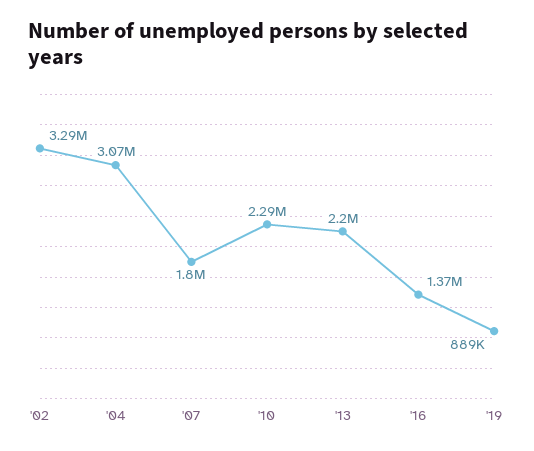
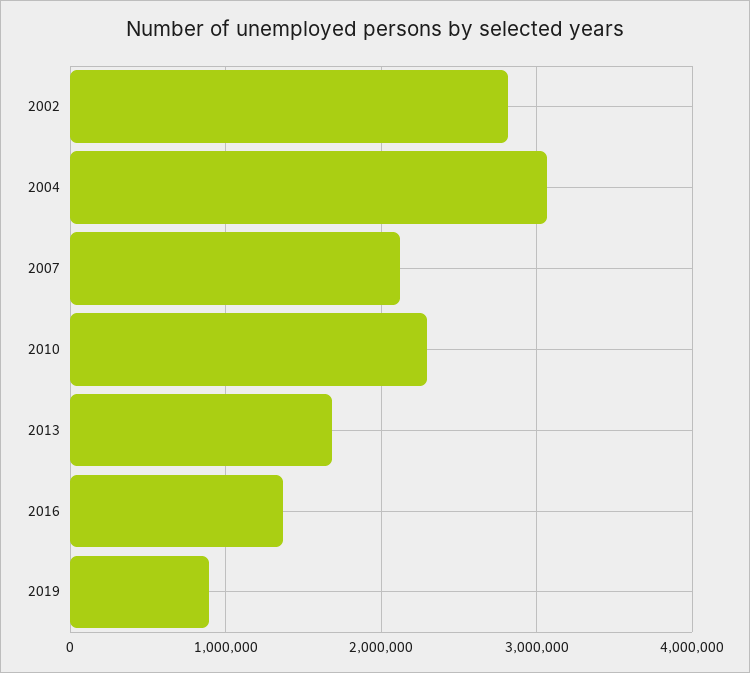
'02: 3290000 -> 2800000
'07: 1800000 -> 2100000
'13: 2200000 -> 1700000

